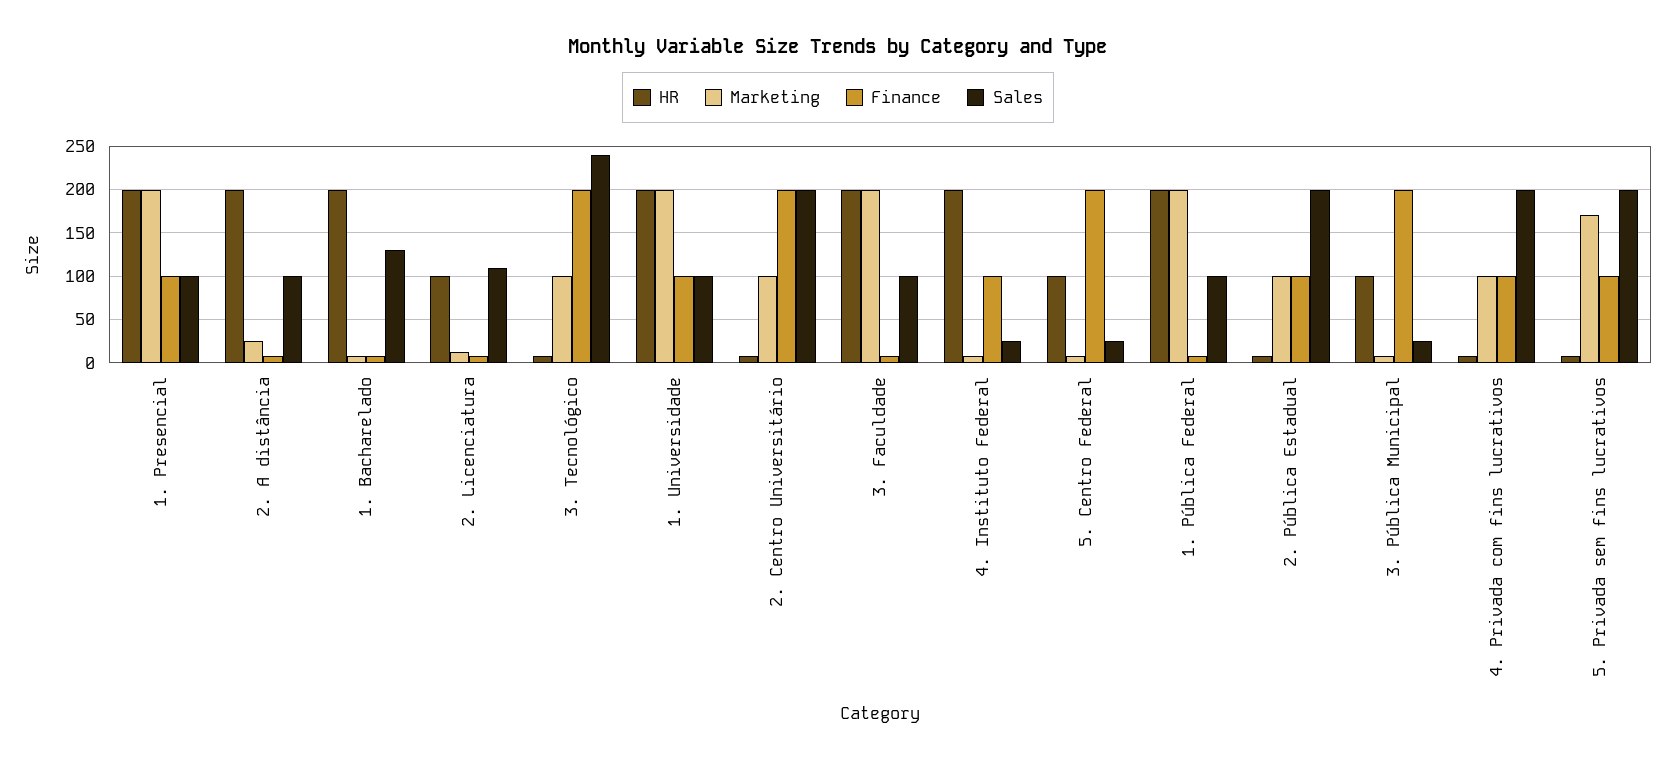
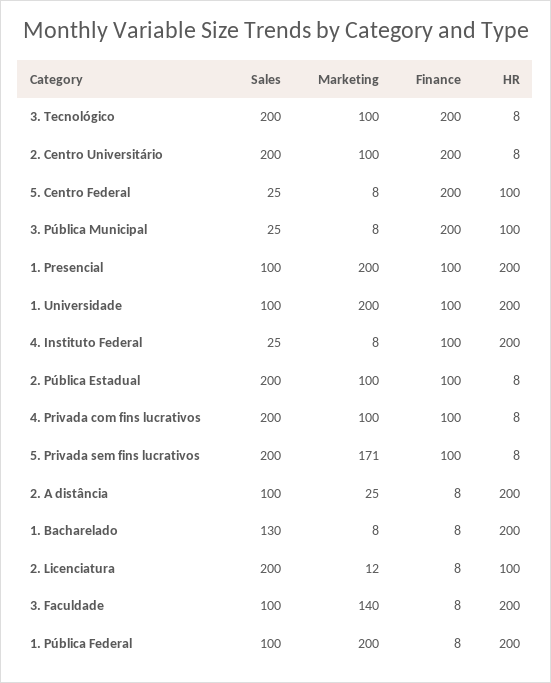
Sales, 2. Licenciatura: 110 -> 200
Sales, 3. Tecnológico: 240 -> 200
Marketing, 3. Faculdade: 200 -> 140

